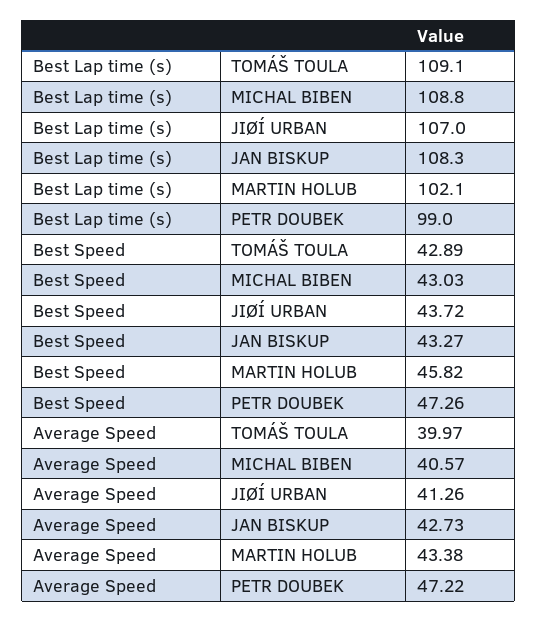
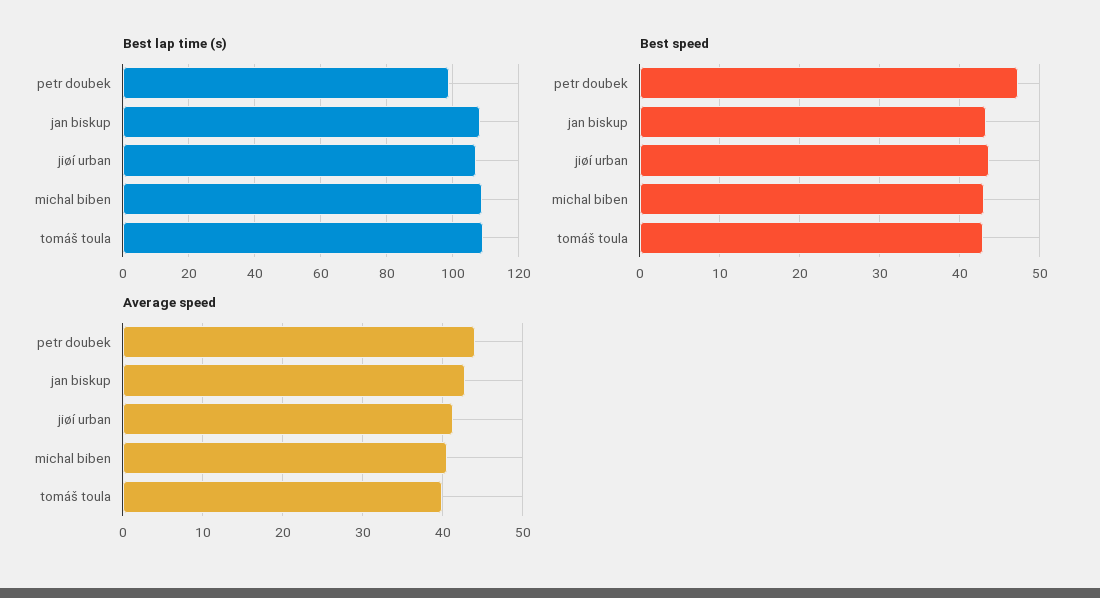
Best Lap time (s), MARTIN HOLUB: 102.1 -> none
Best Speed, MARTIN HOLUB: 45.82 -> none
Average Speed, MARTIN HOLUB: 43.38 -> none
Average Speed, PETR DOUBEK: 47.22 -> 44

